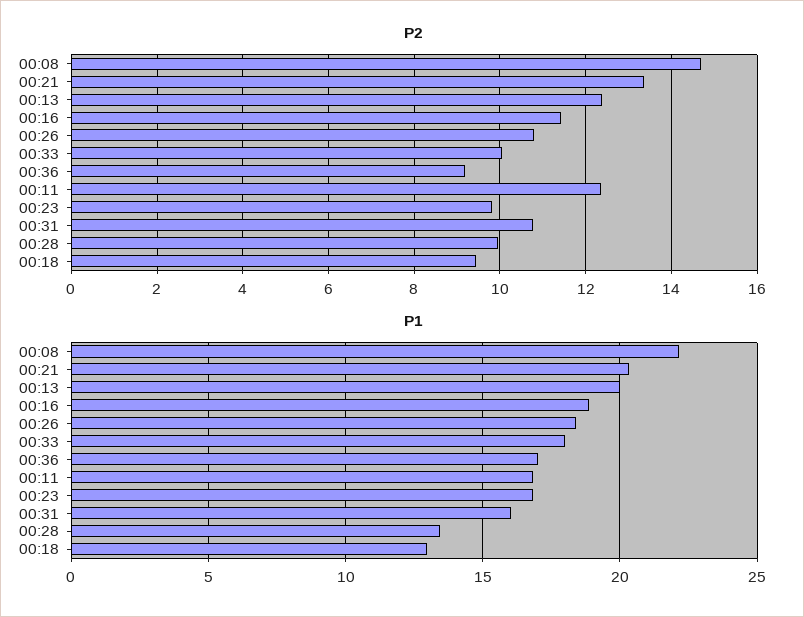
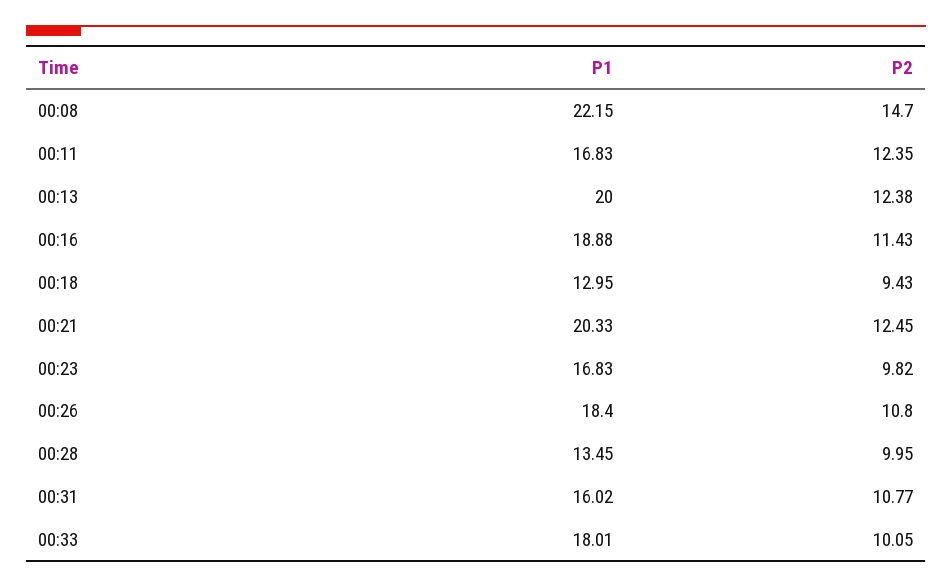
P2, 00:21: 13.4 -> 12.45
P2, 00:36: 9.2 -> none
P1, 00:36: 17 -> none

